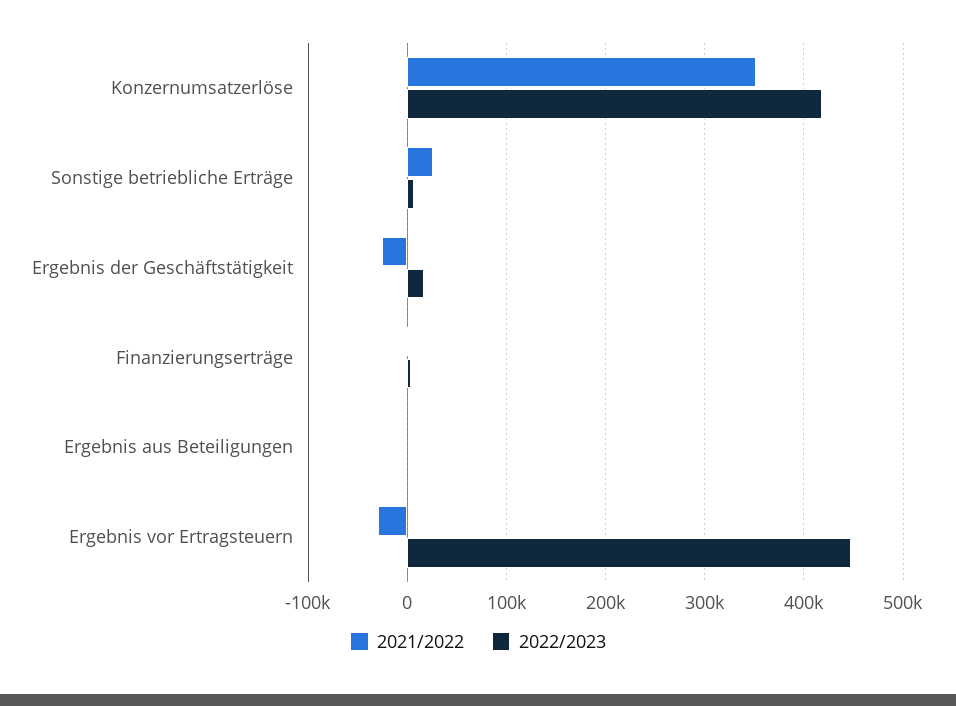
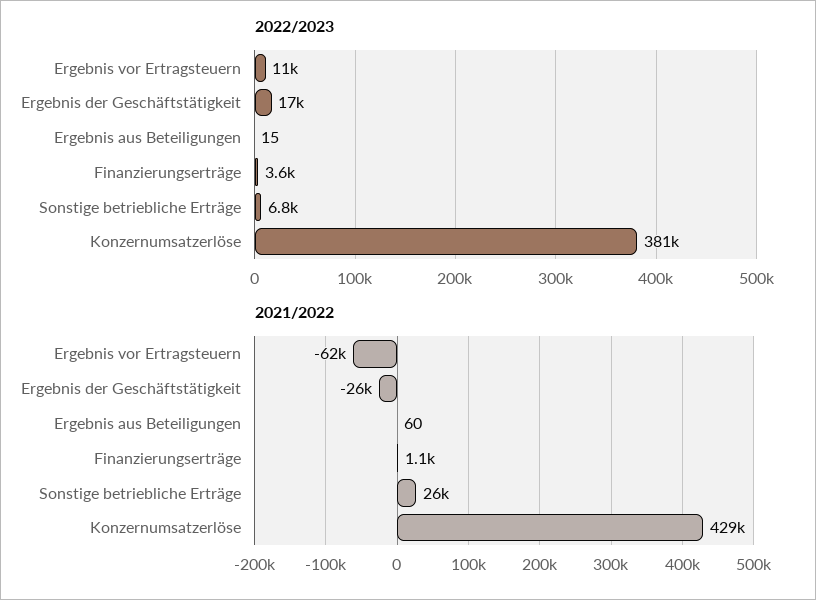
2021/2022, Konzernumsatzerlöse: 350000 -> 429000
2022/2023, Konzernumsatzerlöse: 420000 -> 381000
2021/2022, Ergebnis vor Ertragsteuern: -30000 -> -62000
2022/2023, Ergebnis vor Ertragsteuern: 450000 -> 11000

